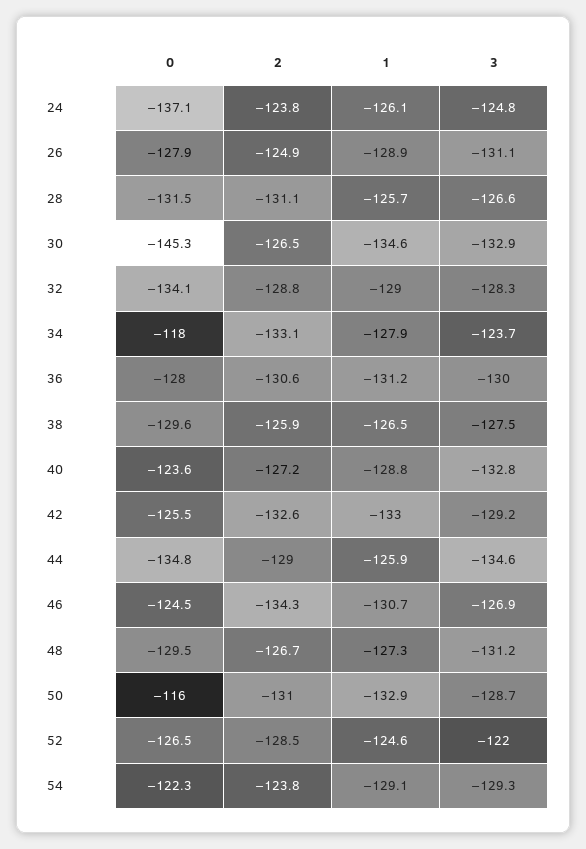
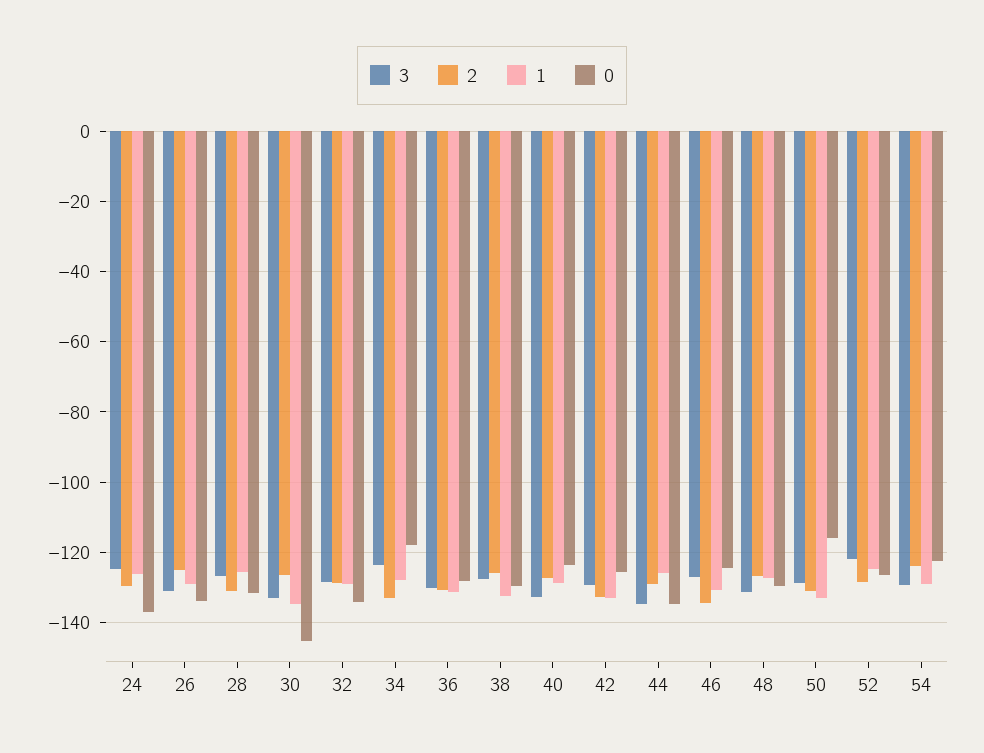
2, 24: -123.8 -> -130
0, 26: -127.9 -> -134
1, 38: -126.5 -> -132

